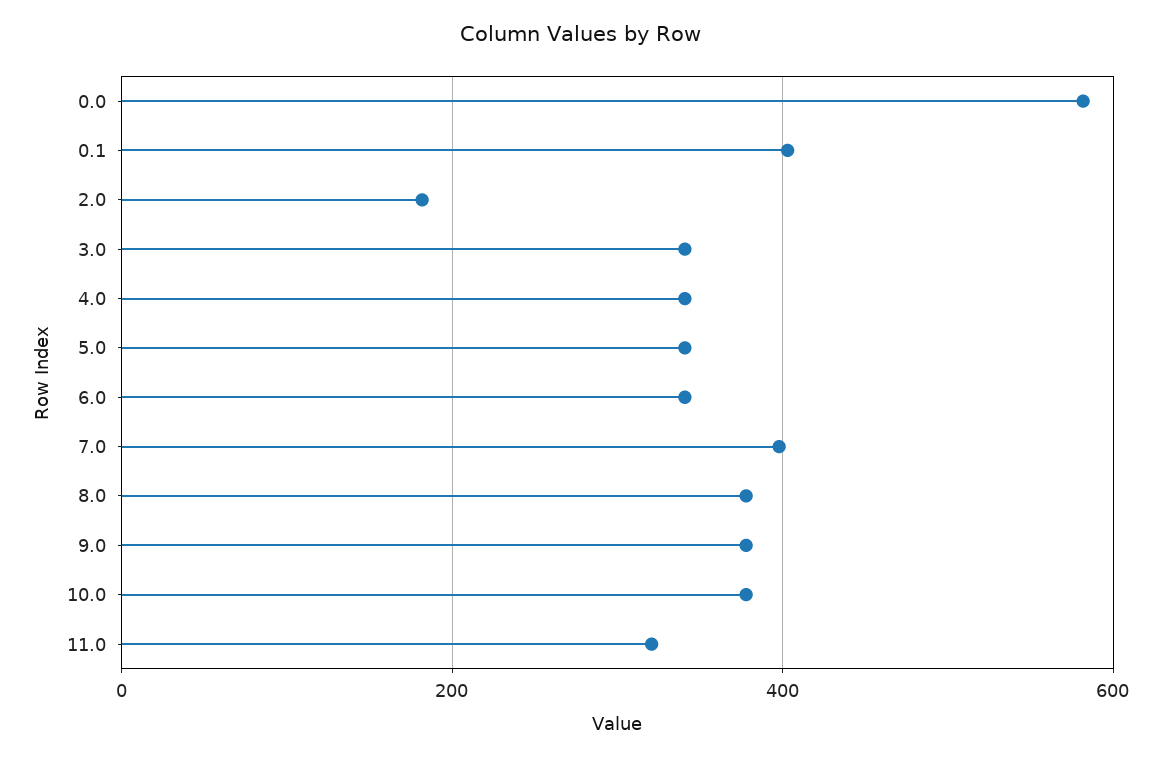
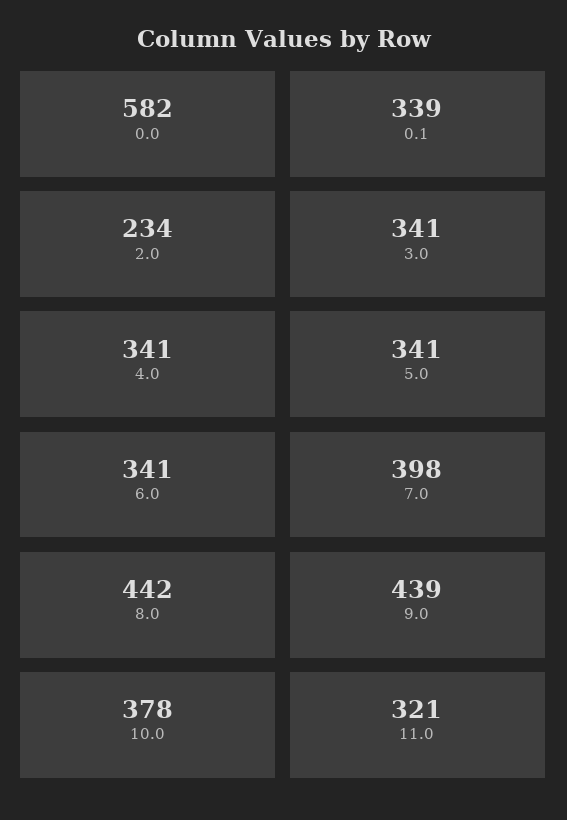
0.1: 400 -> 339
2.0: 180 -> 234
8.0: 380 -> 442
9.0: 380 -> 439

